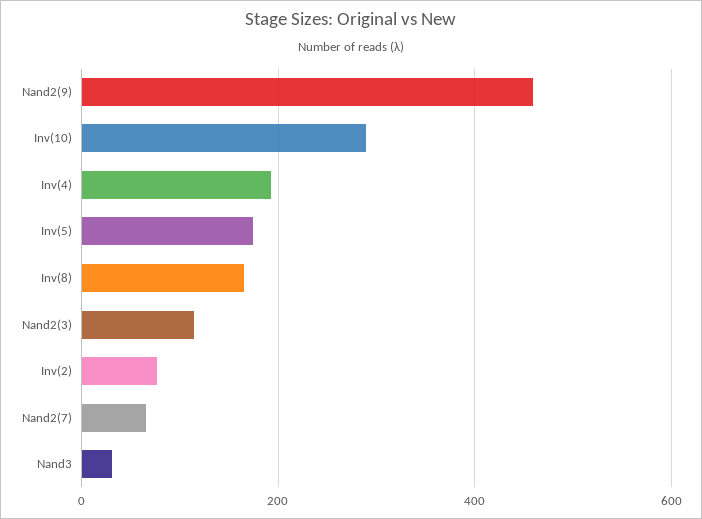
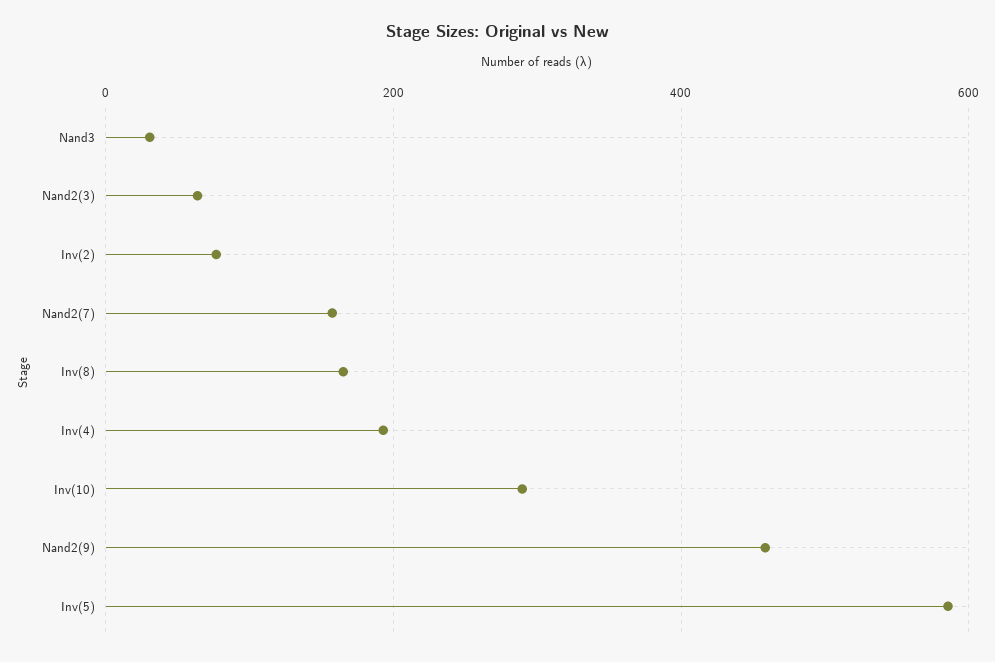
Inv(5): 180 -> 580
Nand2(3): 120 -> 60
Nand2(7): 60 -> 160

